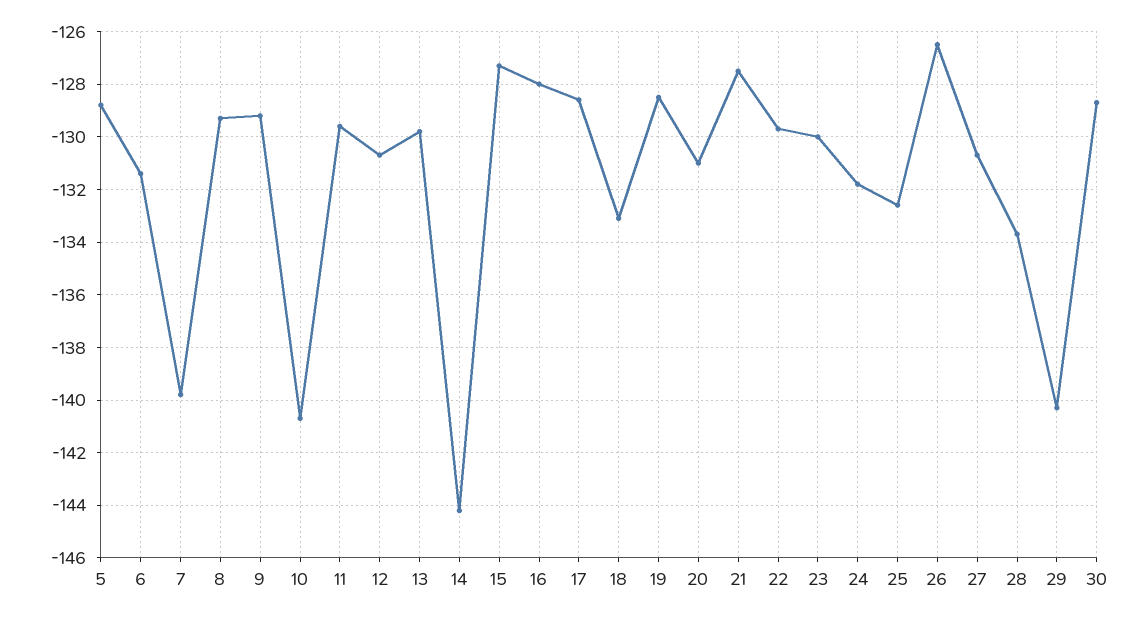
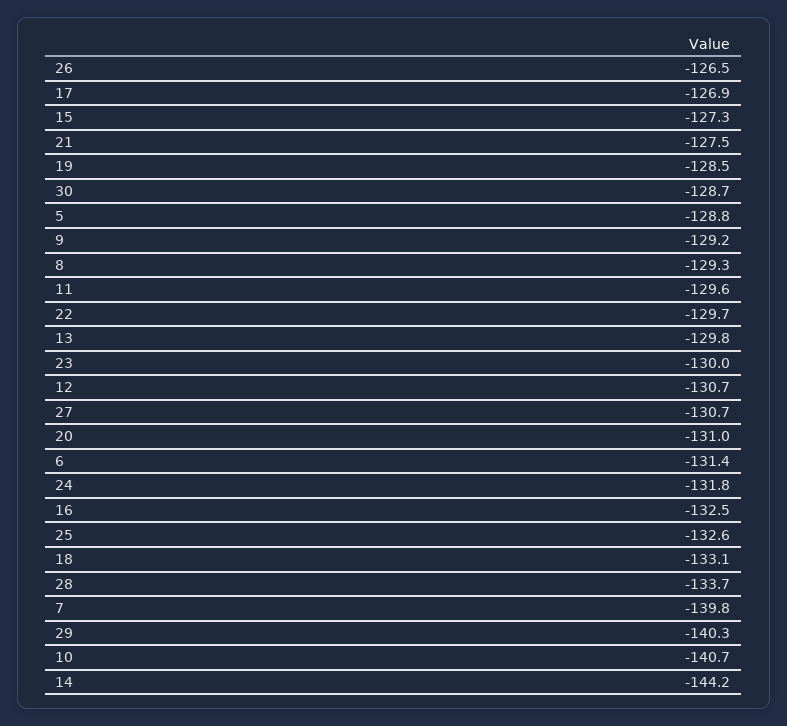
16: -128 -> -132.5
17: -128.5 -> -126.9

